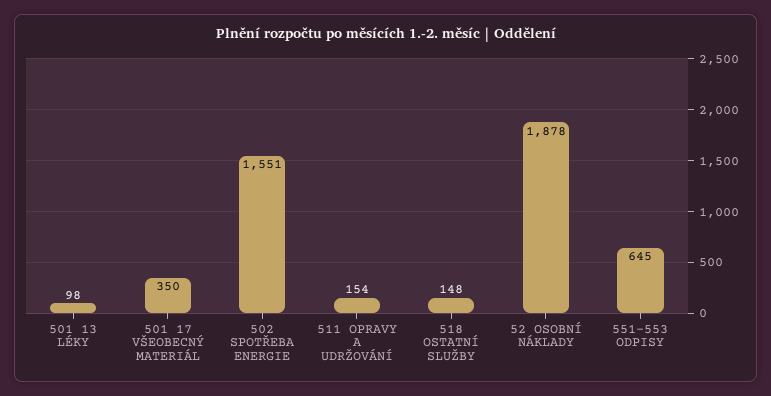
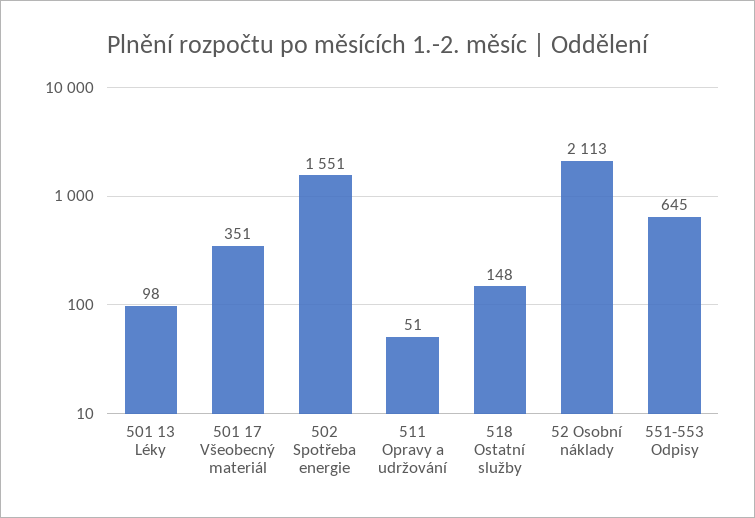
501 17 VŠEOBECNÝ MATERIÁL: 350 -> 351
511 OPRAVY A UDRŽOVÁNÍ: 154 -> 51
52 OSOBNÍ NÁKLADY: 1878 -> 2113

